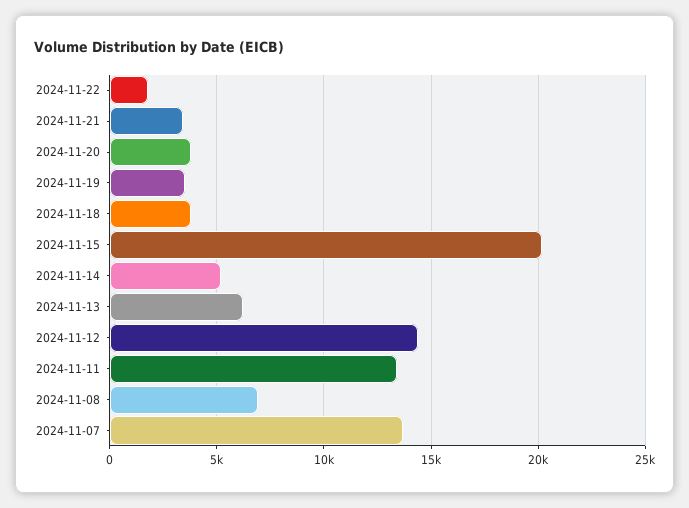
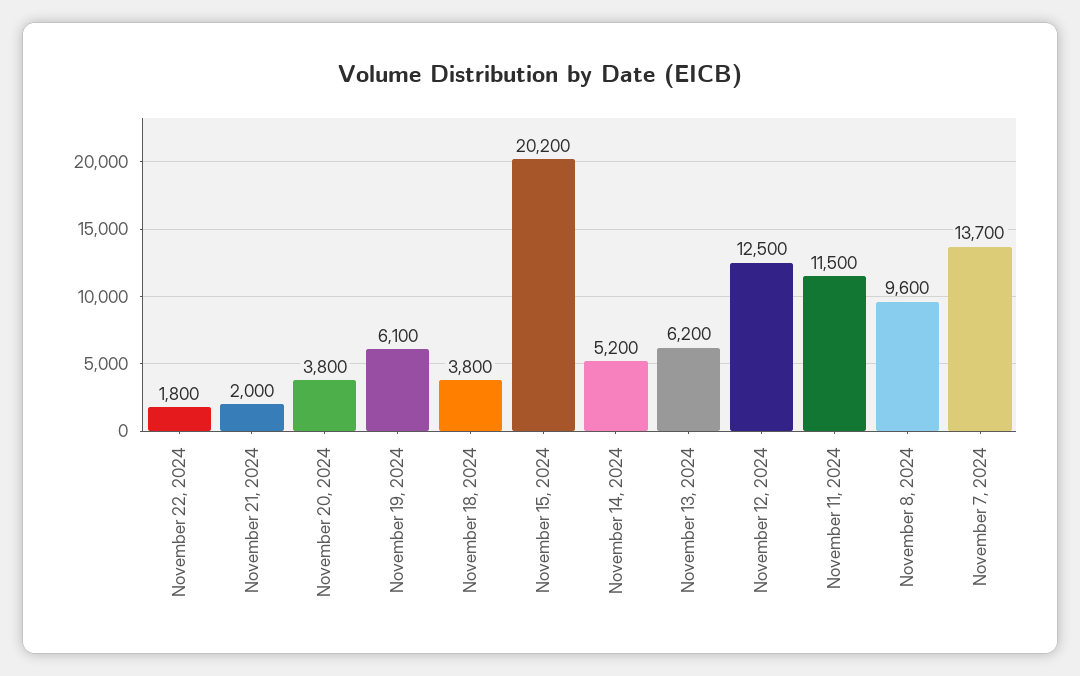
2024-11-21: 3500 -> 2000
2024-11-19: 3500 -> 6100
2024-11-12: 14500 -> 12500
2024-11-11: 13500 -> 11500
2024-11-08: 7000 -> 9600

